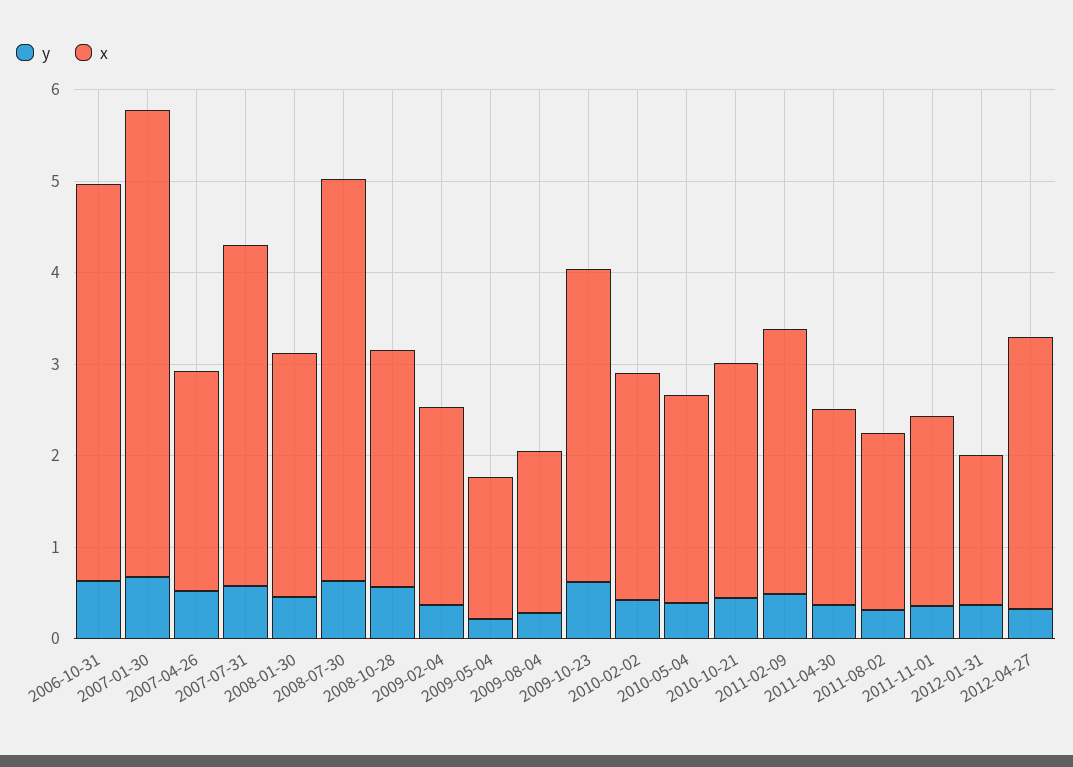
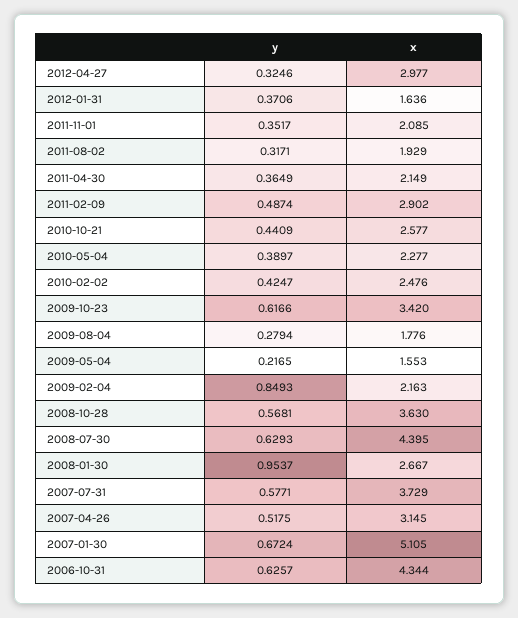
x, 2007-04-26: 2.4 -> 3.145
y, 2008-01-30: 0.4 -> 0.9537
x, 2008-10-28: 2.6 -> 3.63
y, 2009-02-04: 0.4 -> 0.8493

